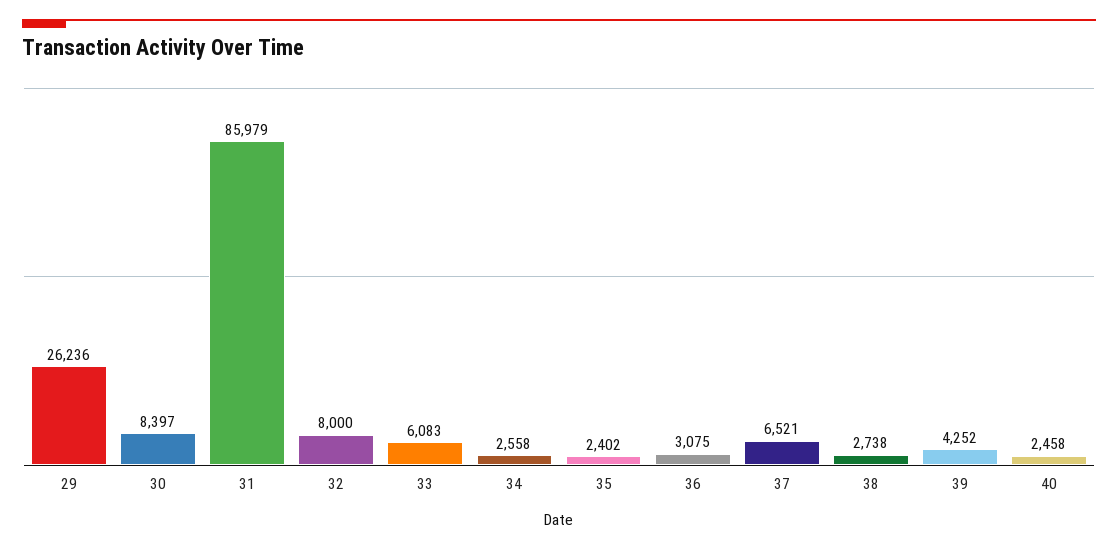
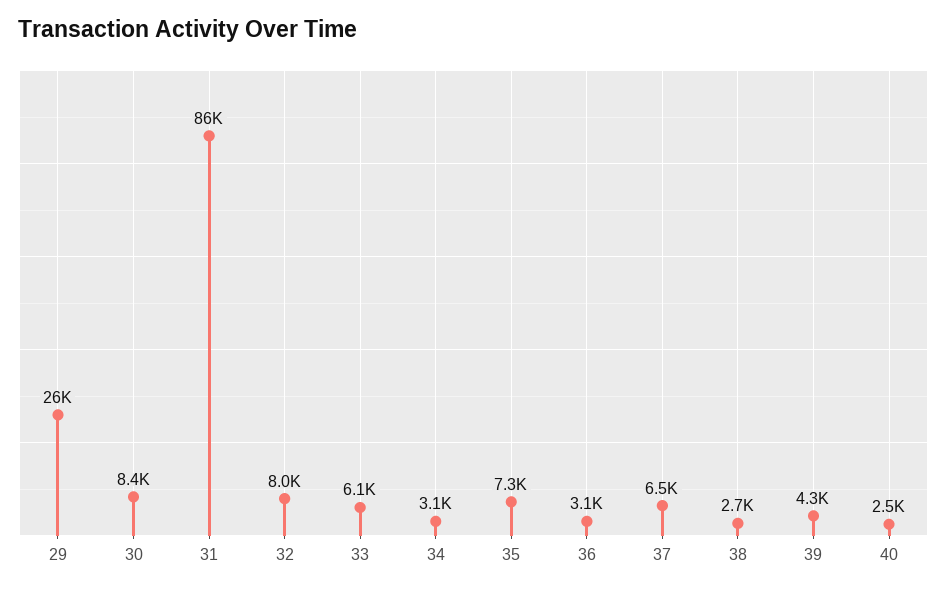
34: 2558 -> 3100
35: 2402 -> 7300

